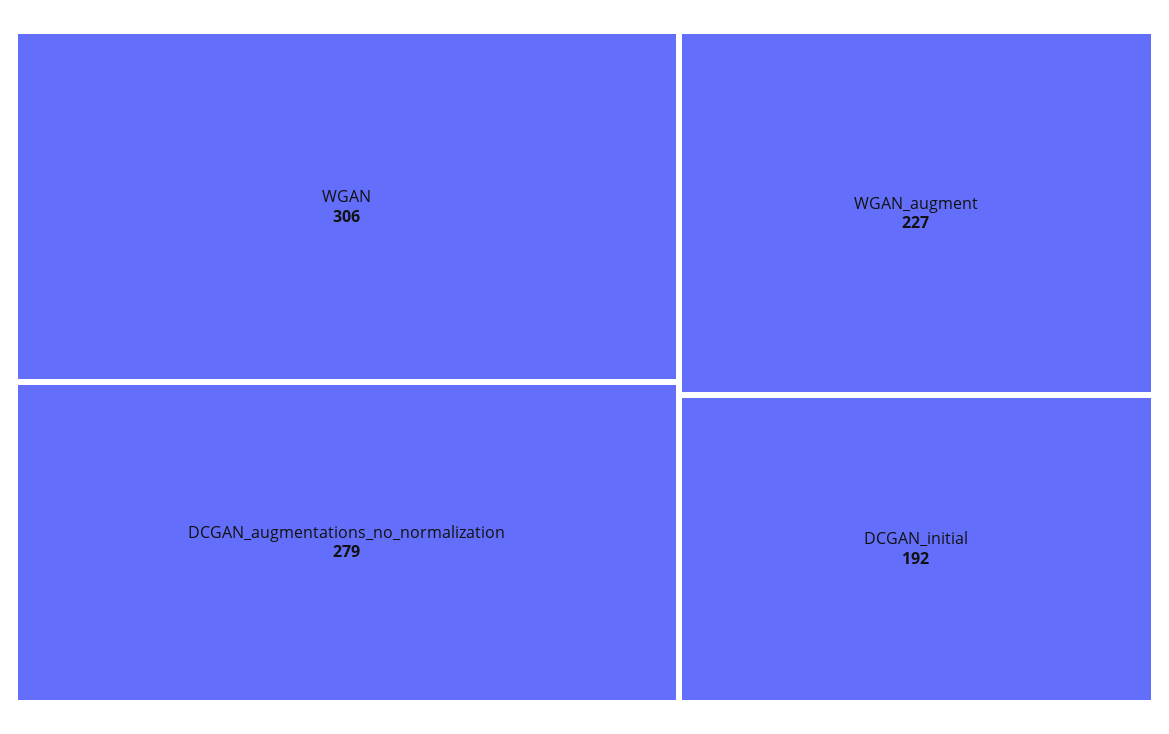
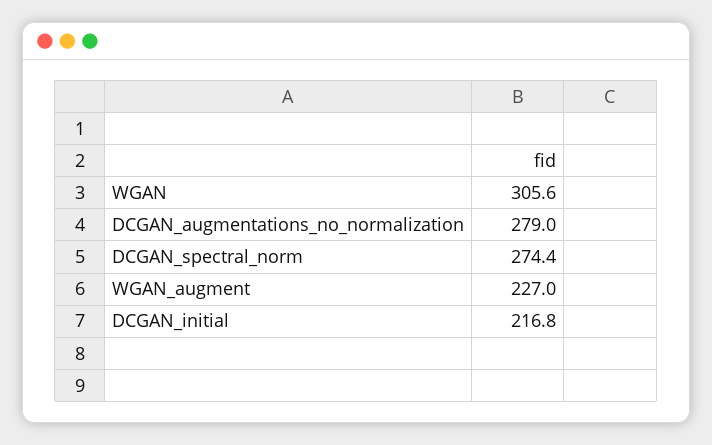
DCGAN_initial: 192 -> 216.8
DCGAN_spectral_norm: none -> 274.4

